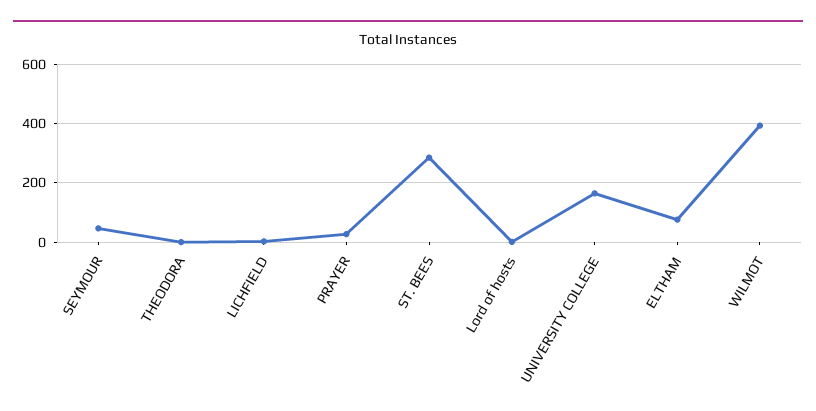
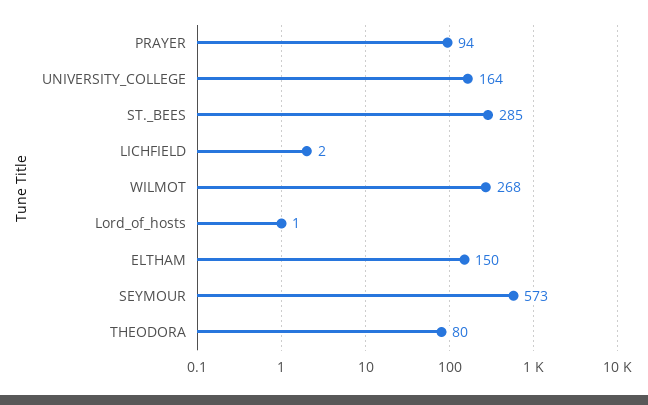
SEYMOUR: 50 -> 573
THEODORA: 0 -> 80
PRAYER: 25 -> 94
ELTHAM: 75 -> 150
WILMOT: 400 -> 268

